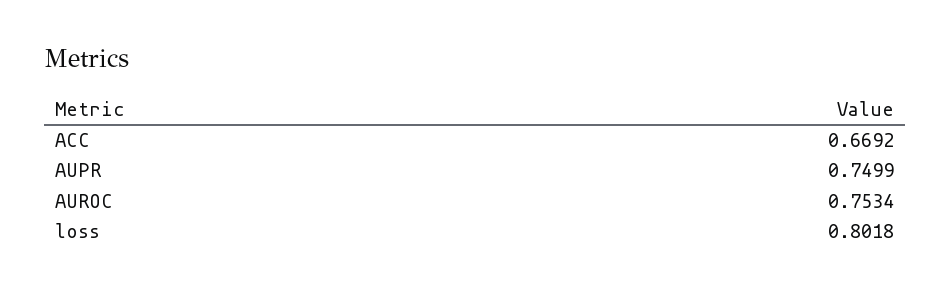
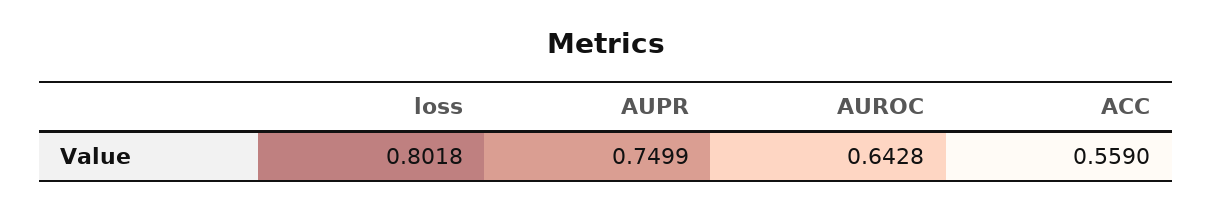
ACC: 0.6692 -> 0.559
AUROC: 0.7534 -> 0.6428

